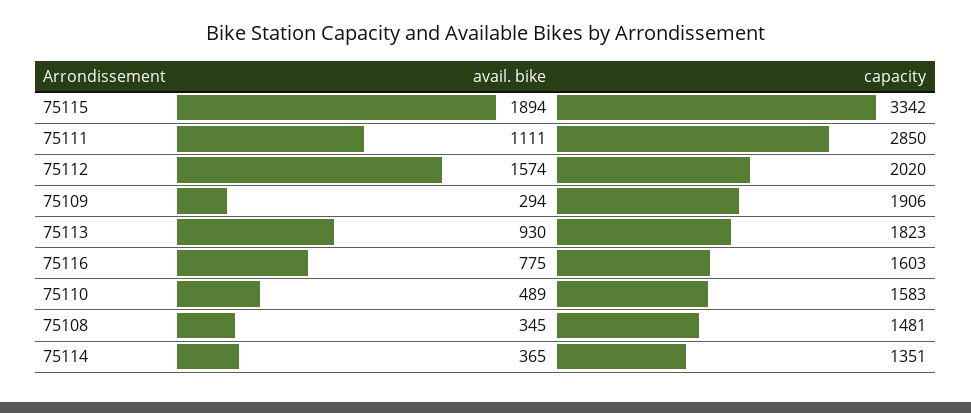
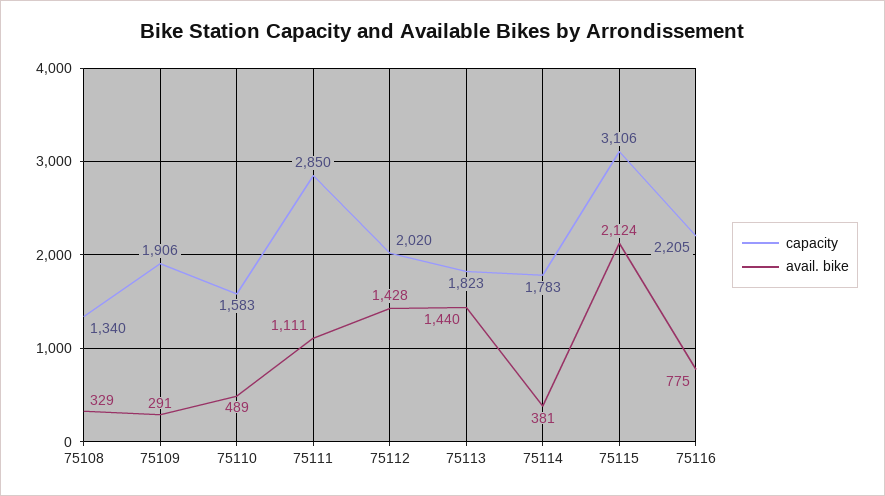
avail. bike, 75115: 1894 -> 2124
capacity, 75115: 3342 -> 3106
avail. bike, 75112: 1574 -> 1428
avail. bike, 75109: 294 -> 291
avail. bike, 75113: 930 -> 1440
capacity, 75116: 1603 -> 2205
avail. bike, 75108: 345 -> 329
capacity, 75108: 1481 -> 1340
avail. bike, 75114: 365 -> 381
capacity, 75114: 1351 -> 1783

